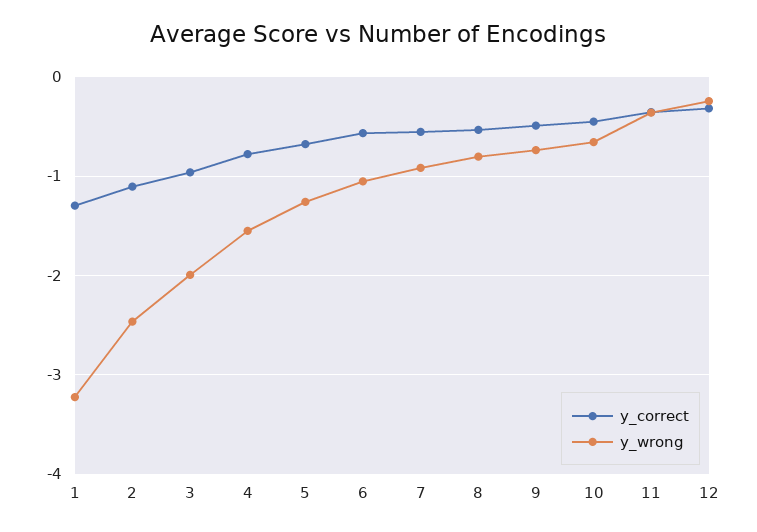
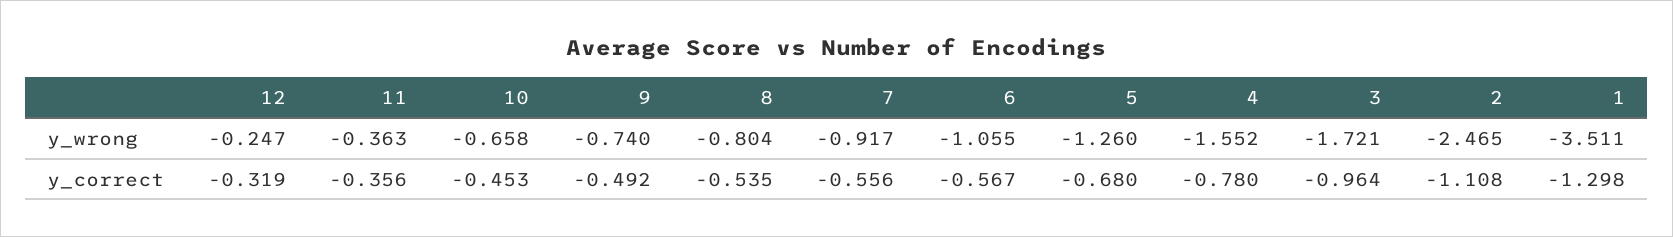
y_wrong, 1: -3.2 -> -3.511
y_wrong, 3: -2 -> -1.721

